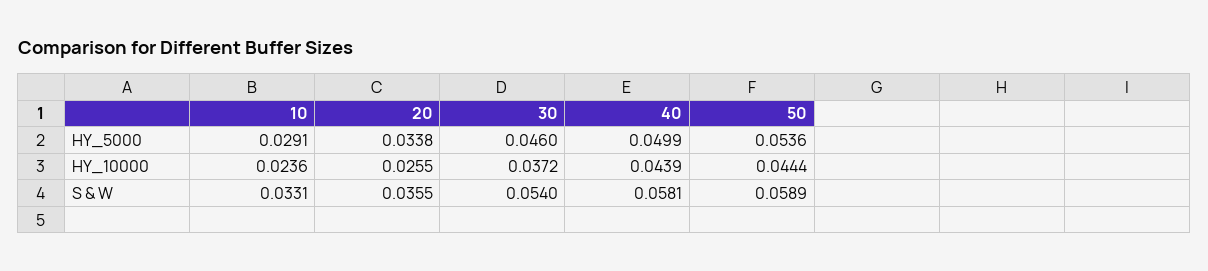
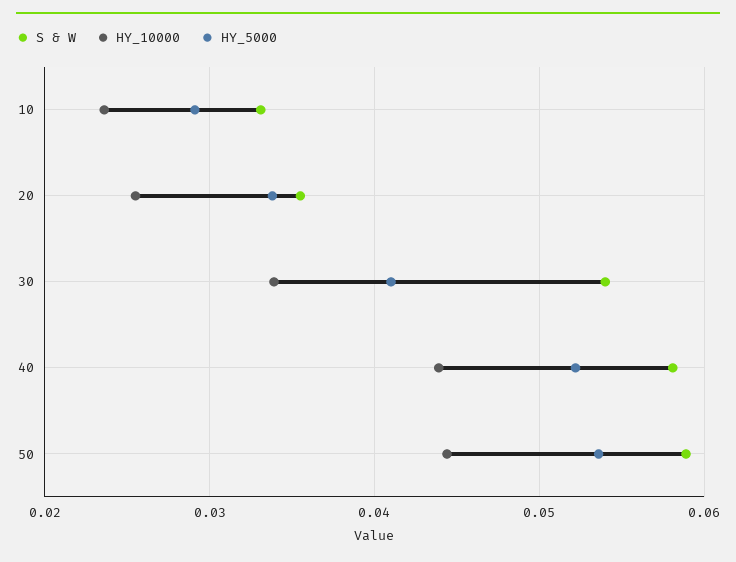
HY_5000, 30: 0.046 -> 0.041
HY_5000, 40: 0.0499 -> 0.052
HY_10000, 30: 0.0372 -> 0.034

